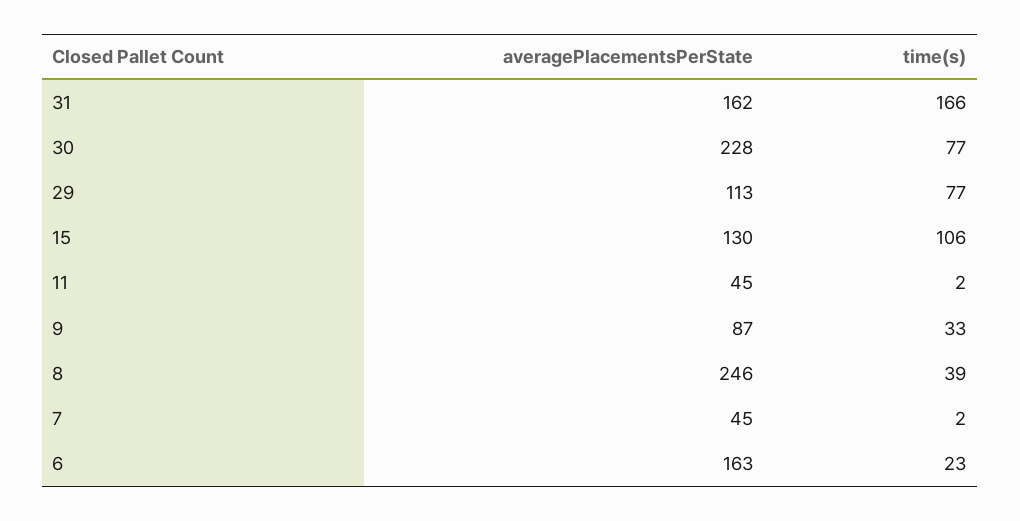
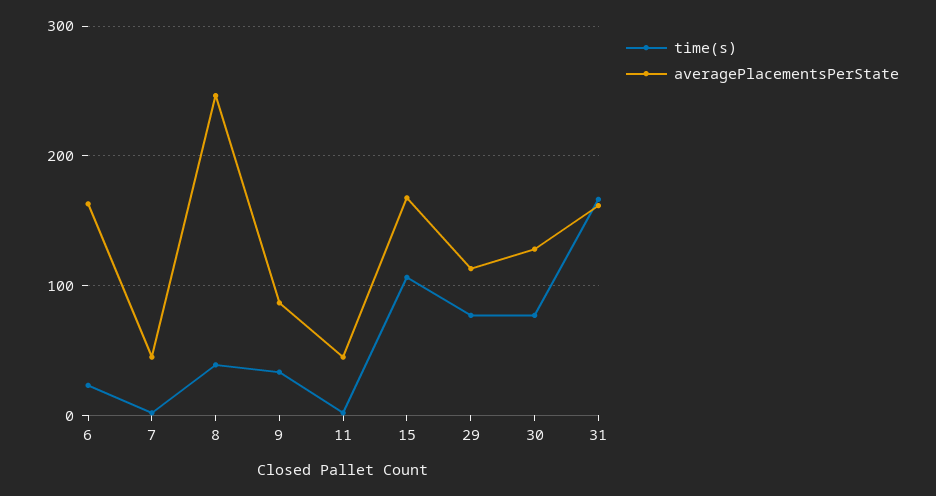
averagePlacementsPerState, 30: 228 -> 130
averagePlacementsPerState, 15: 130 -> 170

